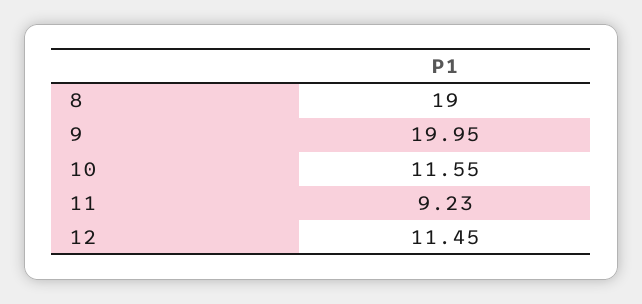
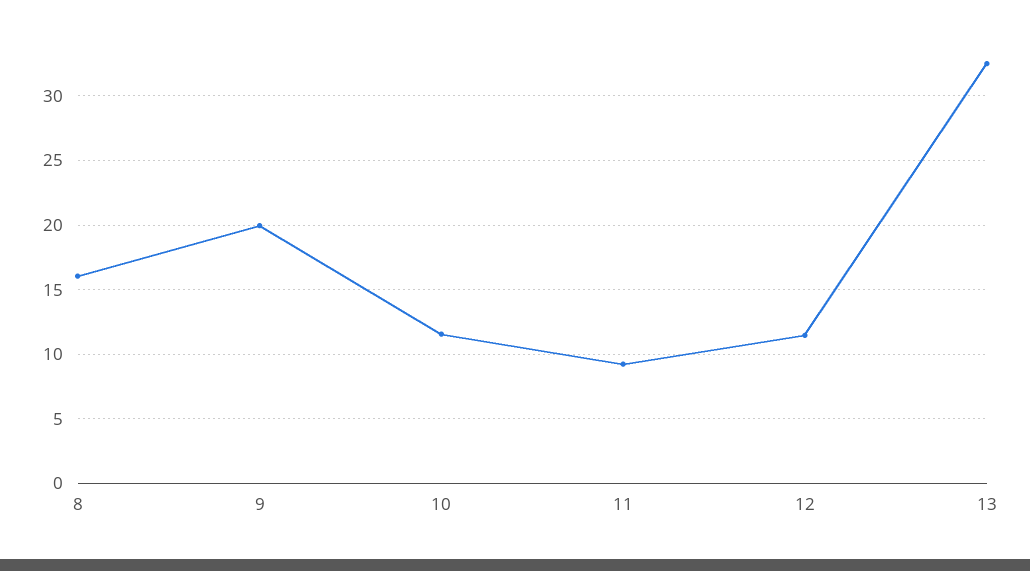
8: 19 -> 16
13: none -> 32.5

